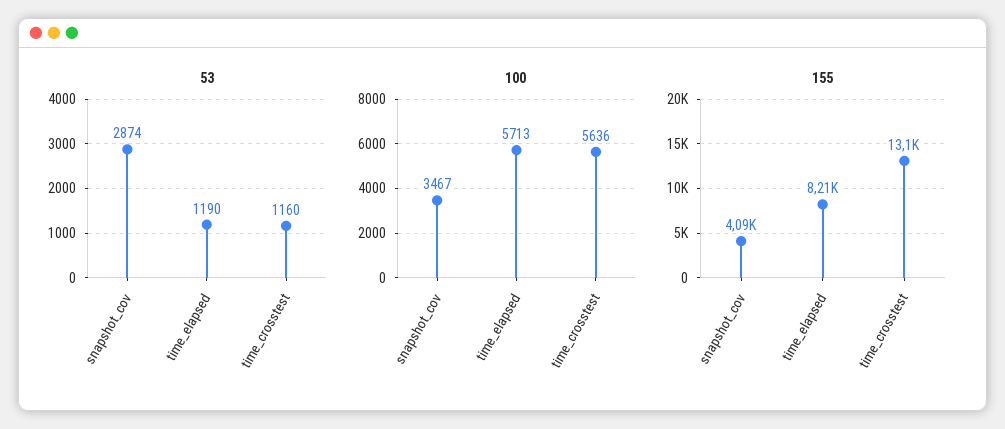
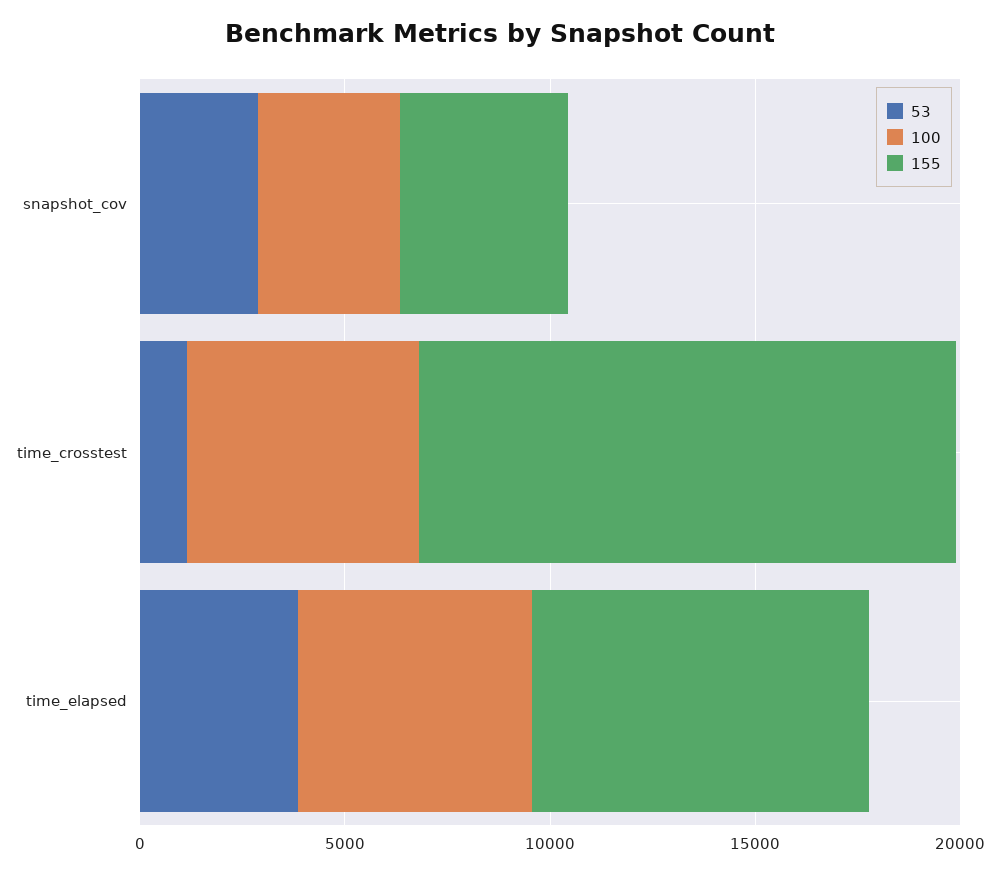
53, time_elapsed: 1190 -> 4000

